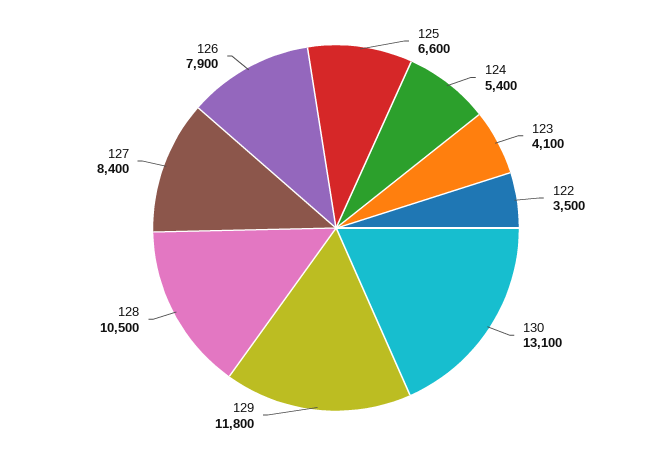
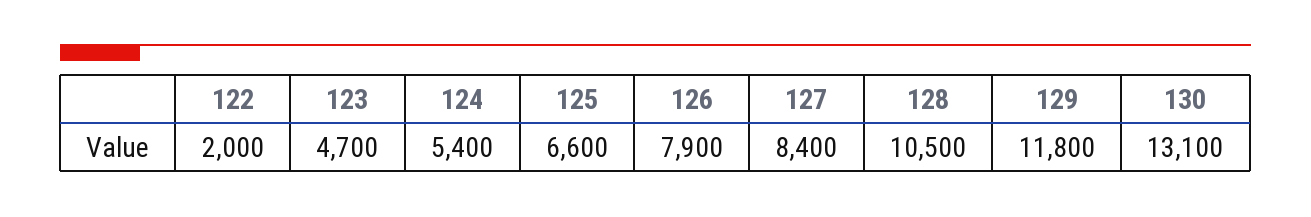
123: 4100 -> 4700
122: 3500 -> 2000

